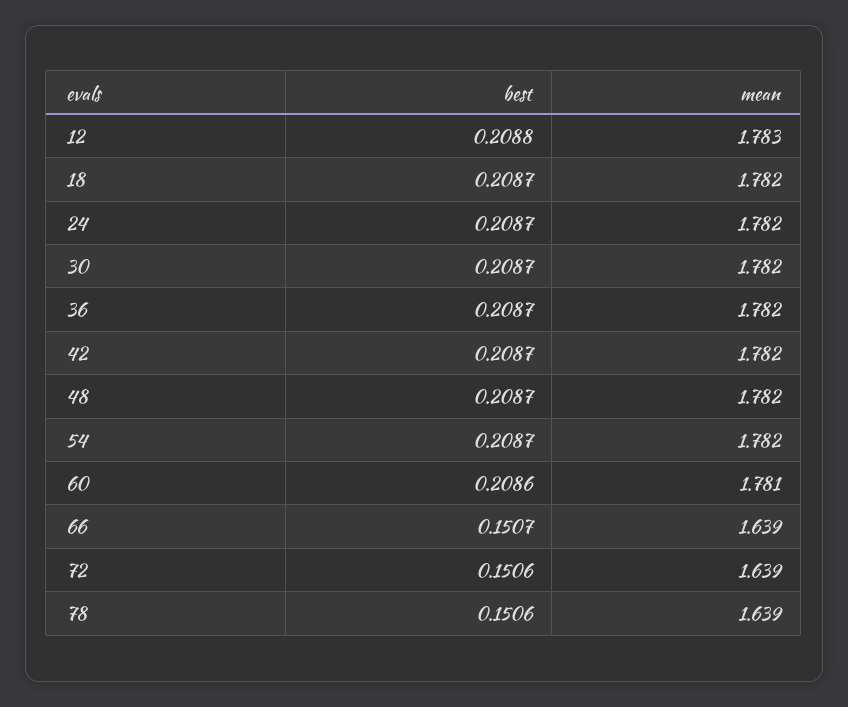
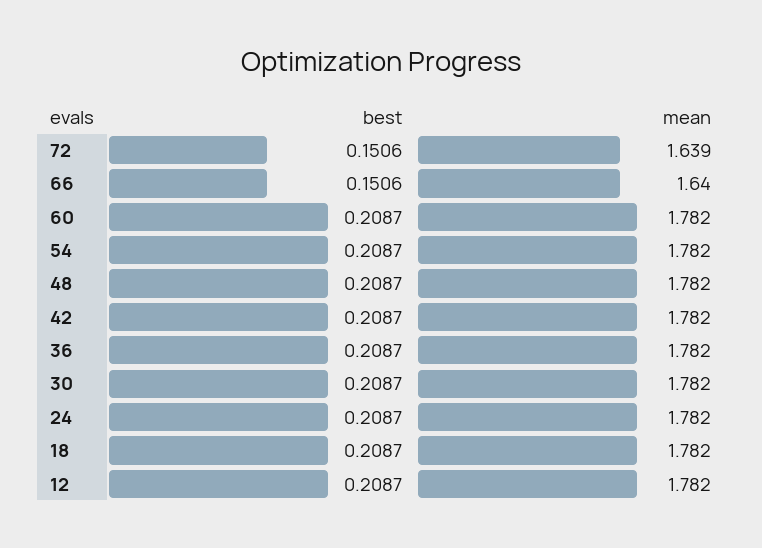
best, 12: 0.2088 -> 0.2087
mean, 12: 1.783 -> 1.782
best, 60: 0.2086 -> 0.2087
mean, 60: 1.781 -> 1.782
best, 66: 0.1507 -> 0.1506
mean, 66: 1.639 -> 1.64
best, 78: 0.1506 -> none
mean, 78: 1.639 -> none

